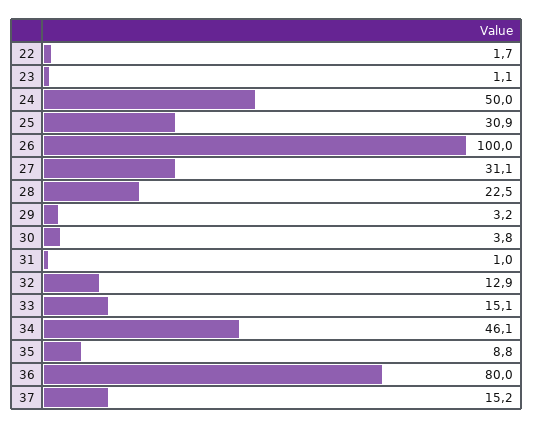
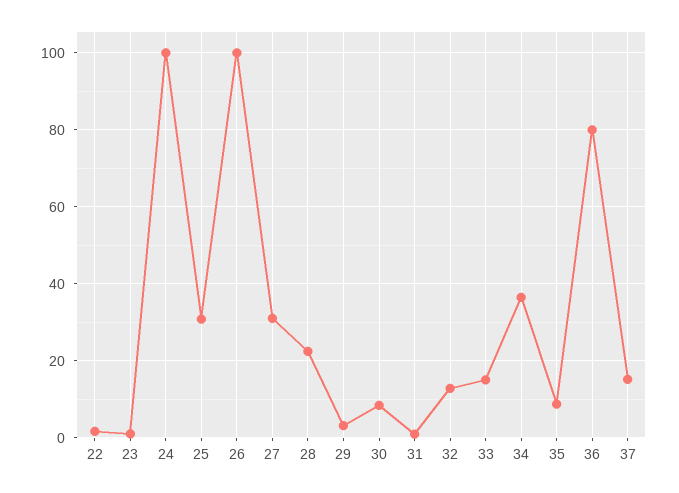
24: 50 -> 100
30: 3.8 -> 8
34: 46.1 -> 36

